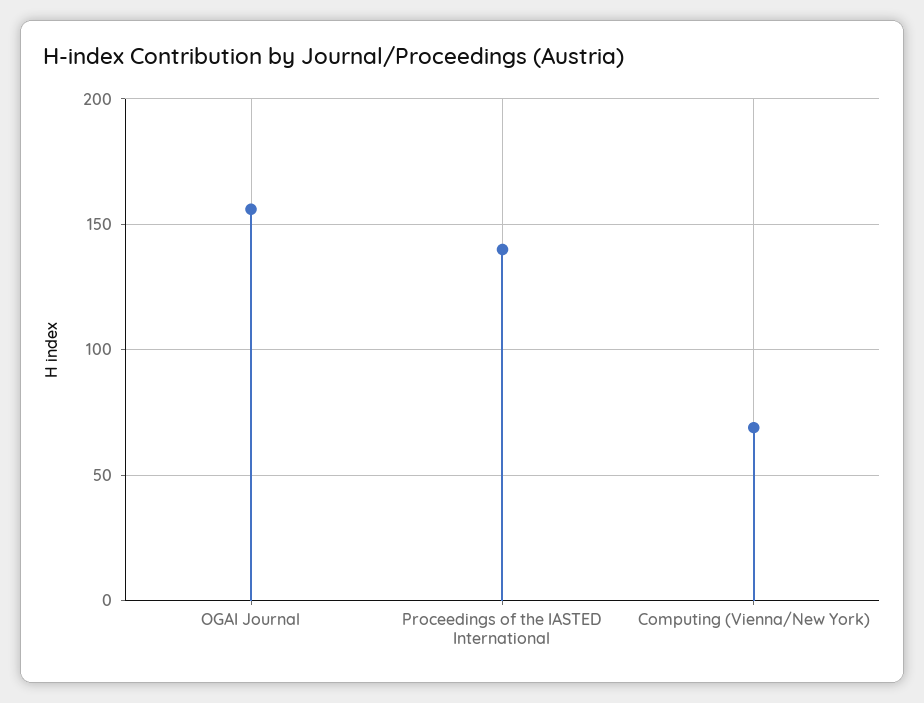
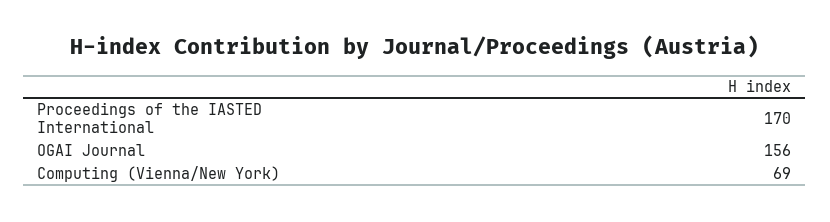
Proceedings of the IASTED International: 140 -> 170

